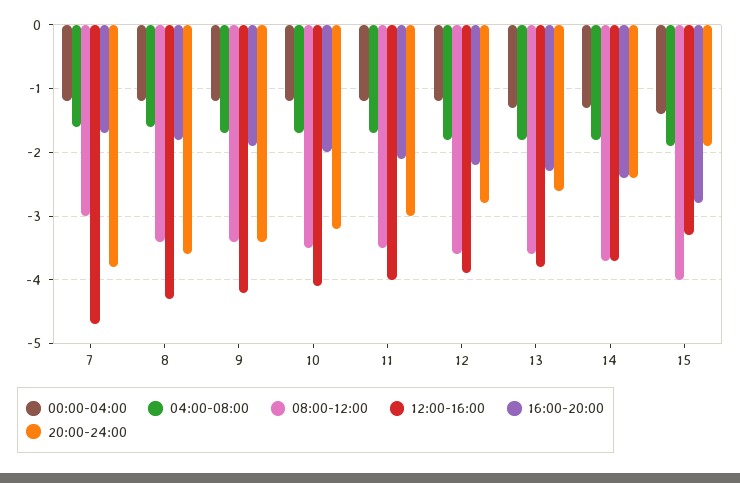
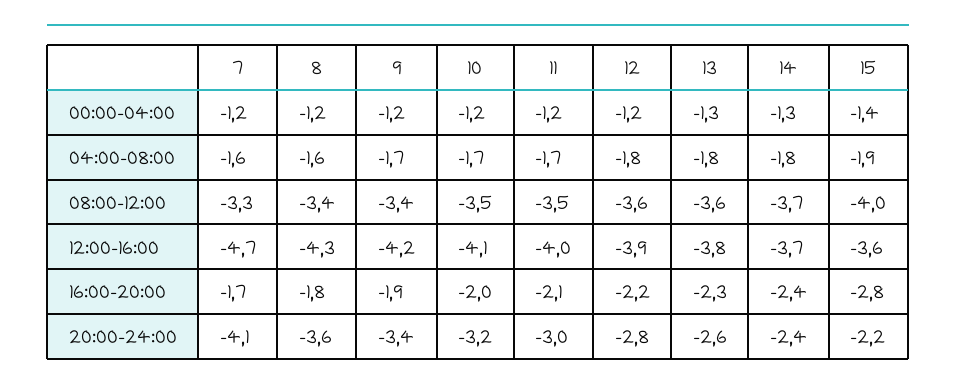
08:00-12:00, 7: -3 -> -3.3
20:00-24:00, 7: -3.8 -> -4.1
12:00-16:00, 15: -3.3 -> -3.6
20:00-24:00, 15: -1.9 -> -2.2

